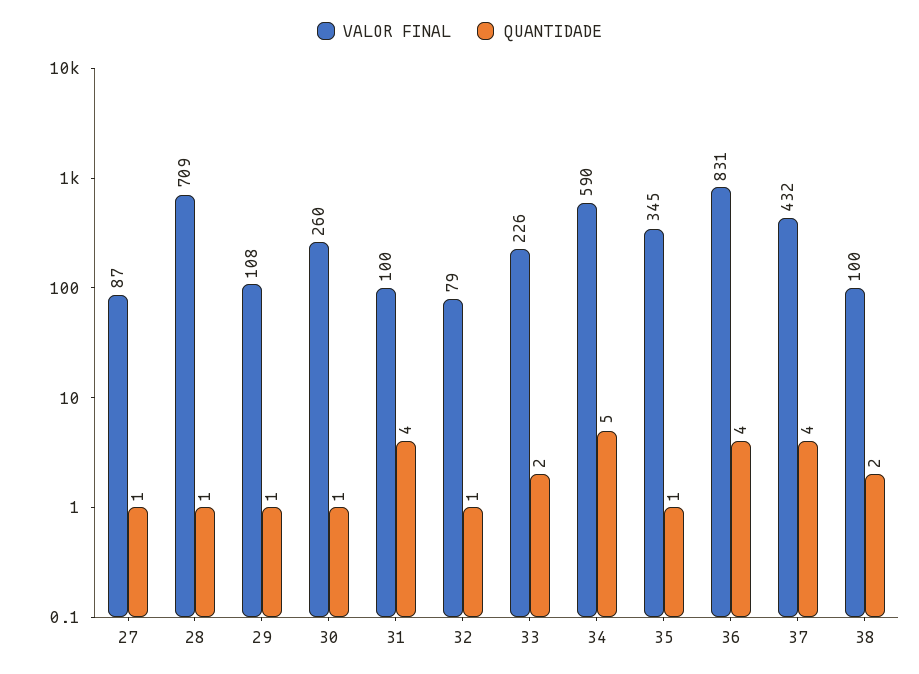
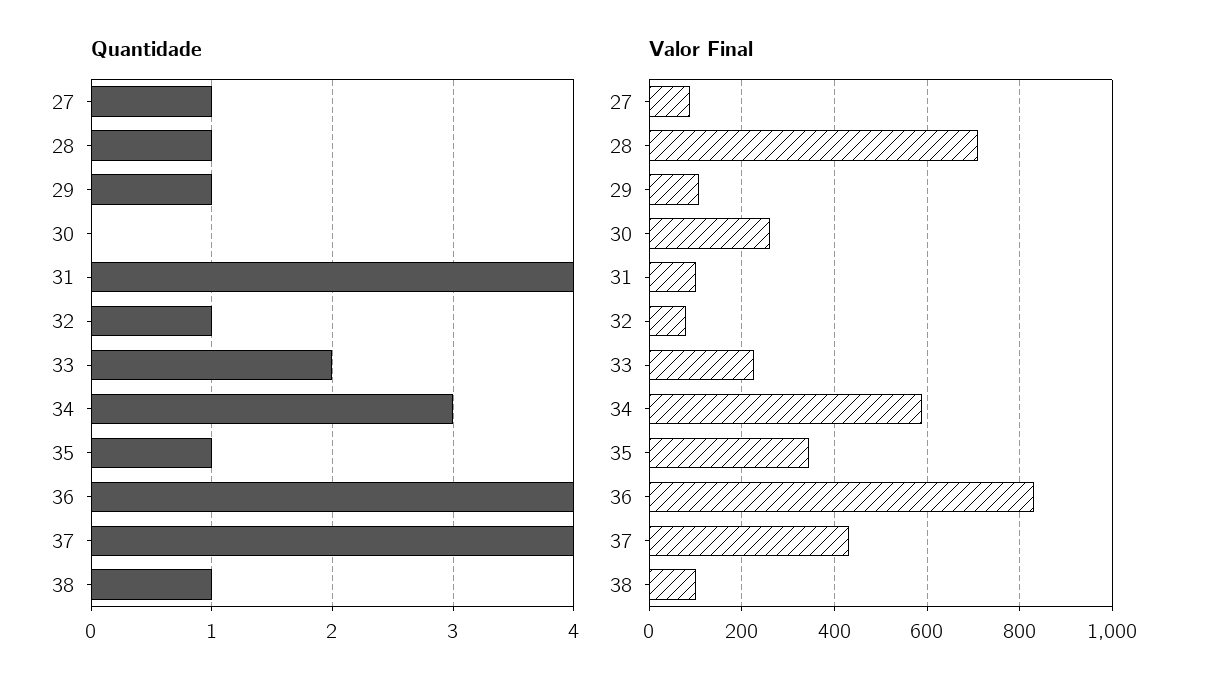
QUANTIDADE, 30: 1 -> 0
QUANTIDADE, 34: 5 -> 3
QUANTIDADE, 38: 2 -> 1

